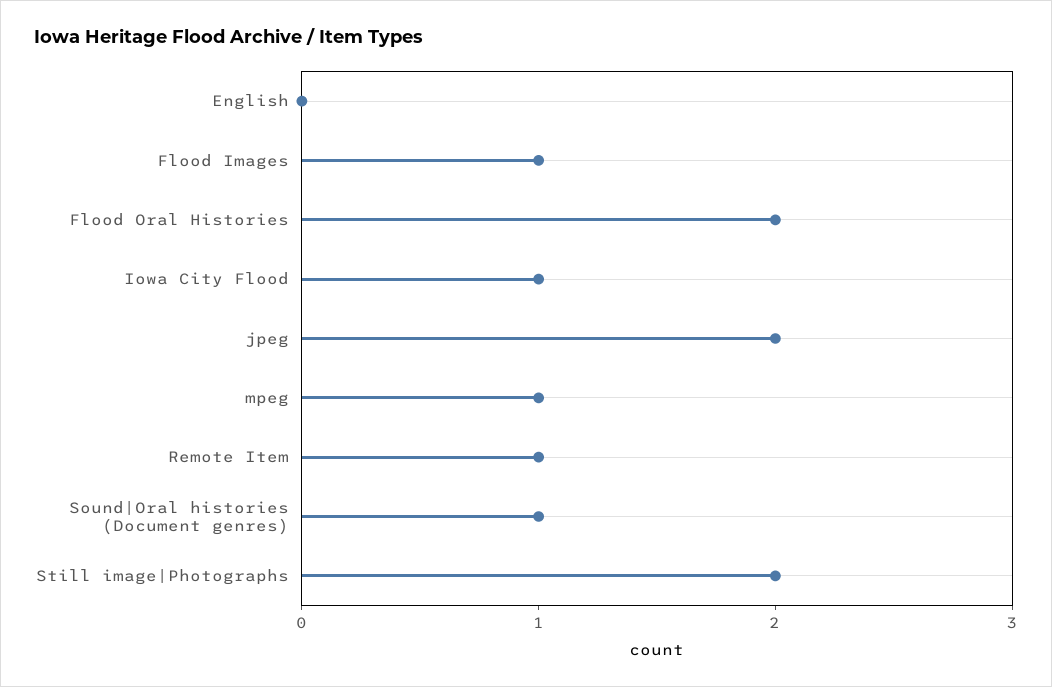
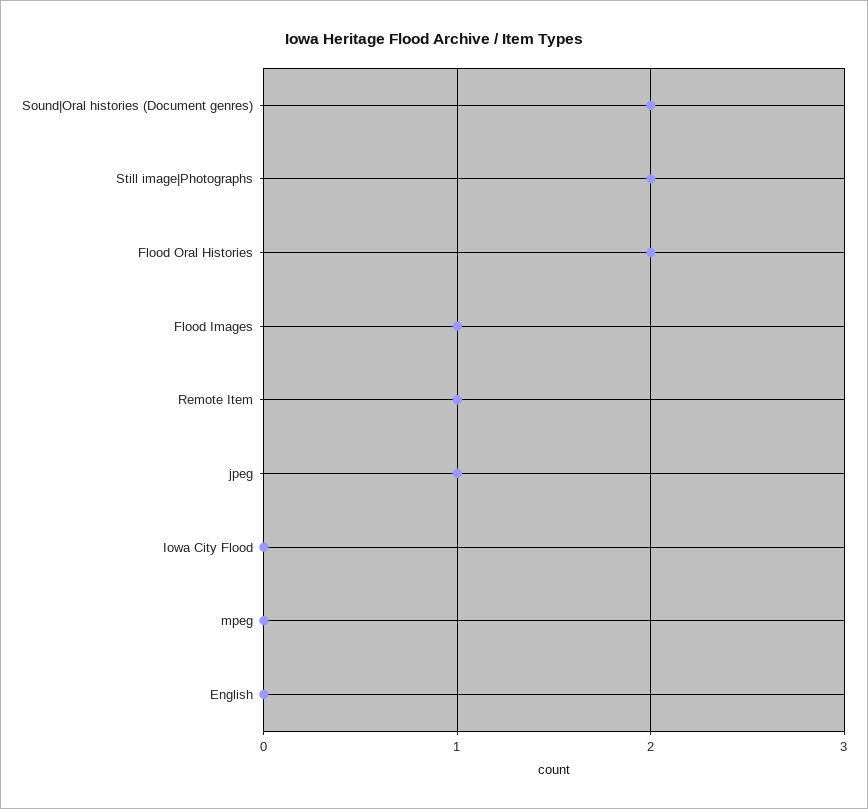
Iowa City Flood: 1 -> 0
jpeg: 2 -> 1
mpeg: 1 -> 0
Sound|Oral histories (Document genres): 1 -> 2

